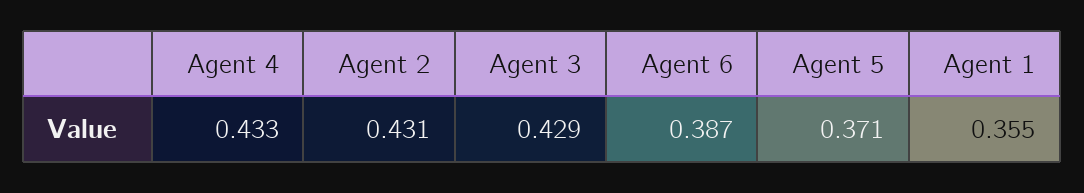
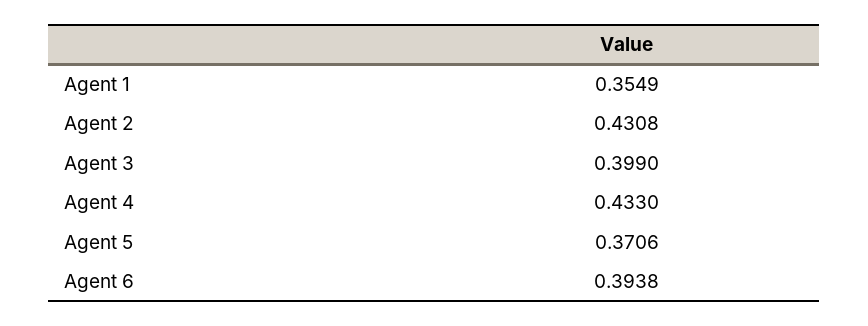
Agent 3: 0.429 -> 0.399
Agent 6: 0.387 -> 0.3938

